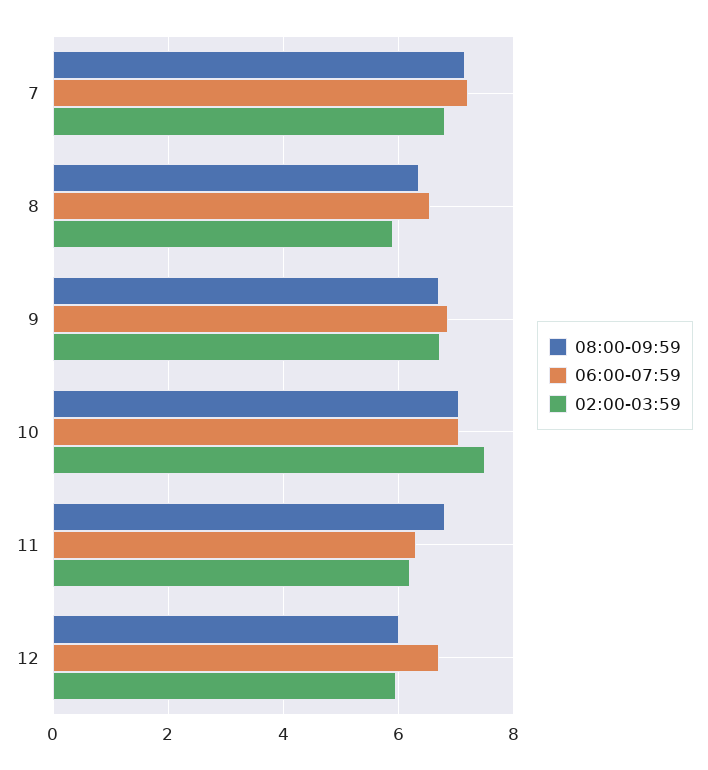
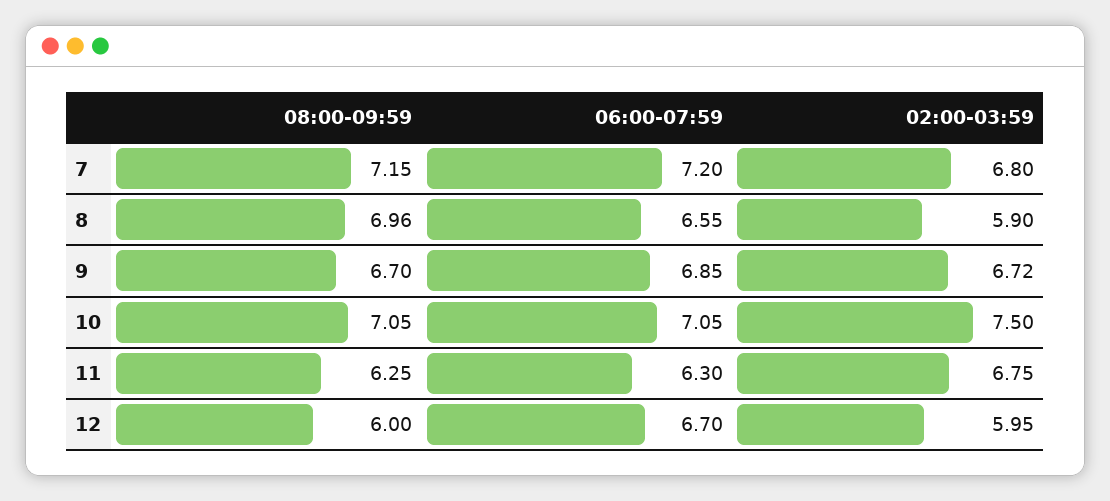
08:00-09:59, 8: 6.4 -> 6.96
08:00-09:59, 11: 6.8 -> 6.25
02:00-03:59, 11: 6.2 -> 6.75

